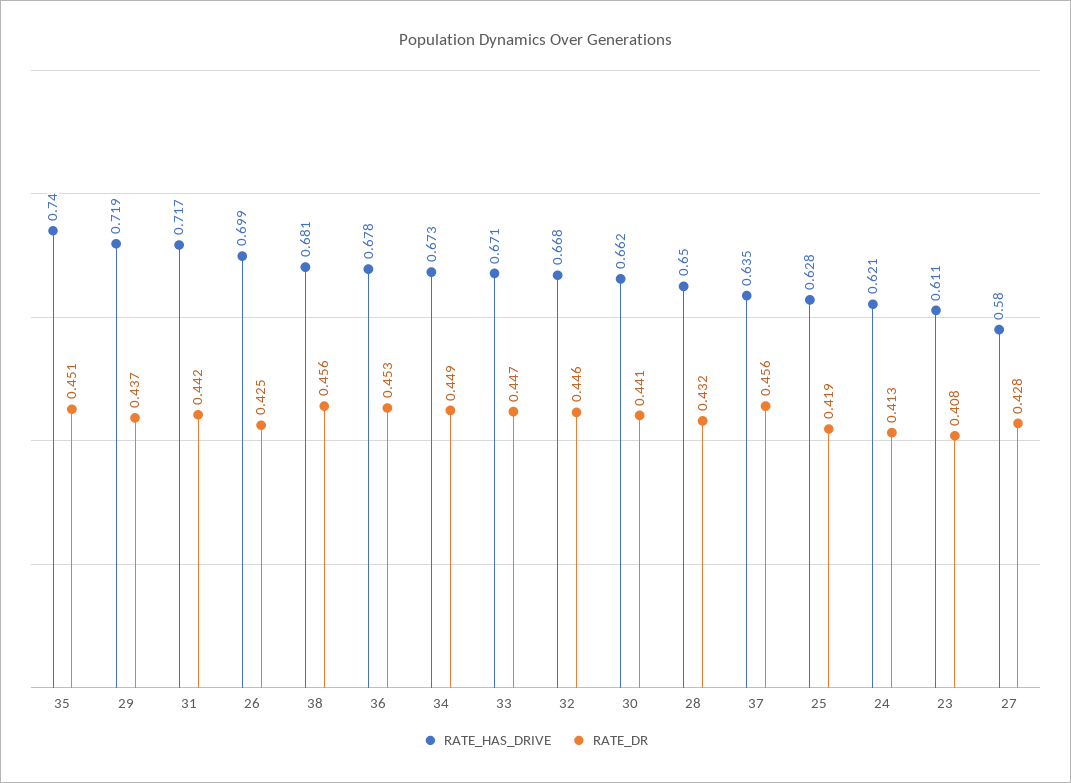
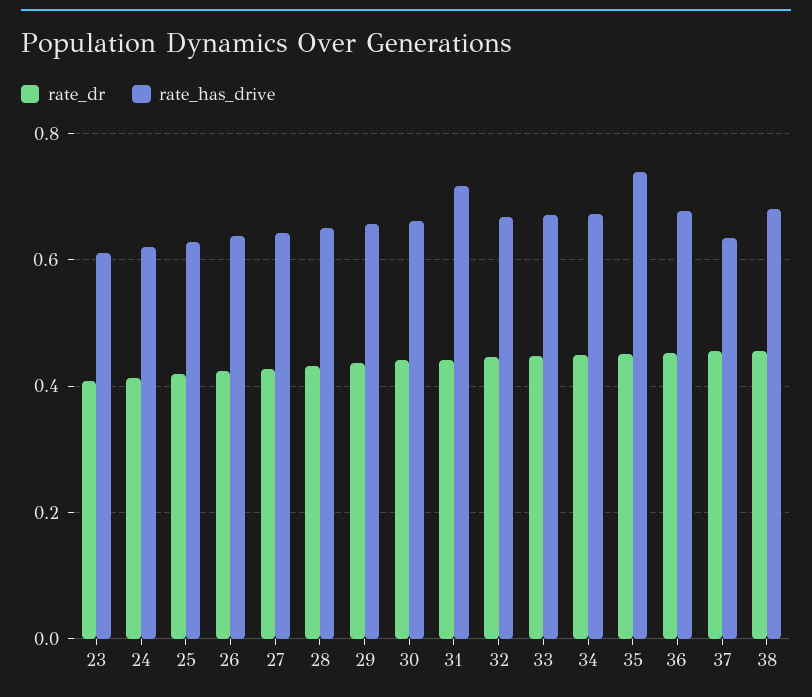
RATE_HAS_DRIVE, 29: 0.719 -> 0.66
RATE_HAS_DRIVE, 26: 0.699 -> 0.64
RATE_HAS_DRIVE, 27: 0.58 -> 0.64

